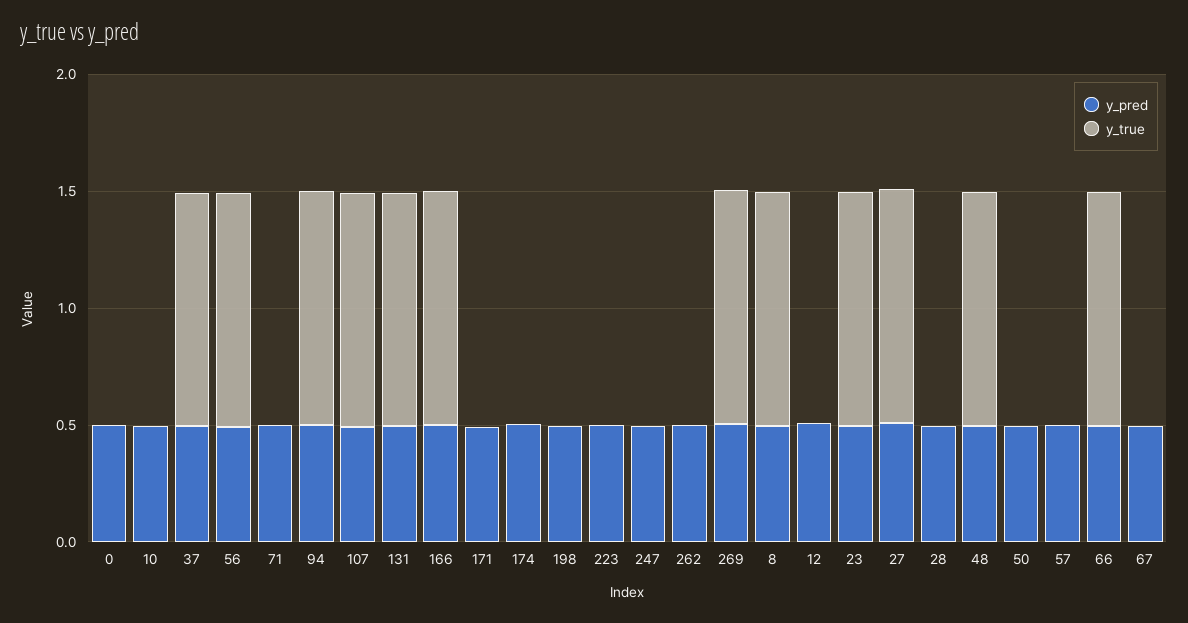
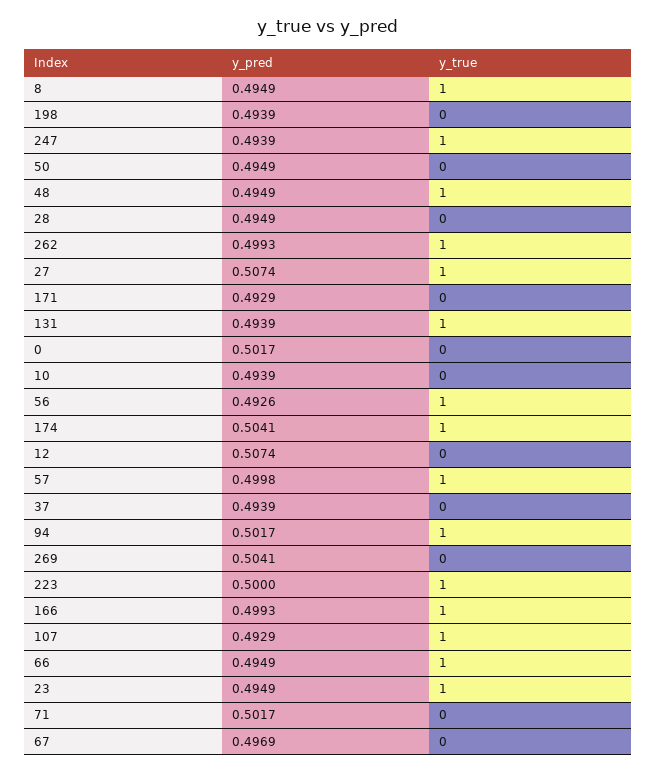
y_true, 37: 1 -> 0
y_true, 174: 0 -> 1
y_true, 223: 0 -> 1
y_true, 247: 0 -> 1
y_true, 262: 0 -> 1
y_true, 269: 1 -> 0
y_true, 57: 0 -> 1

